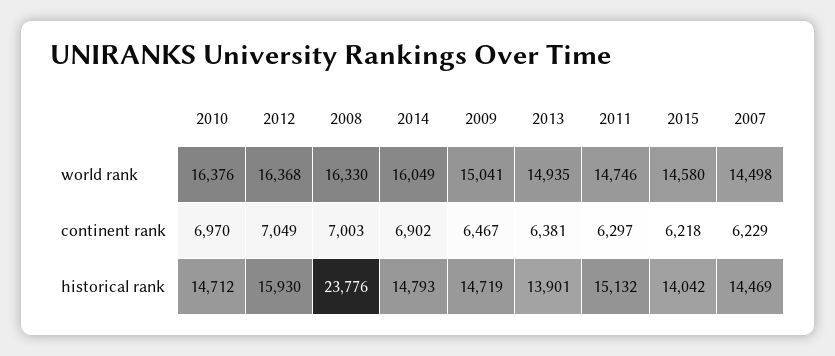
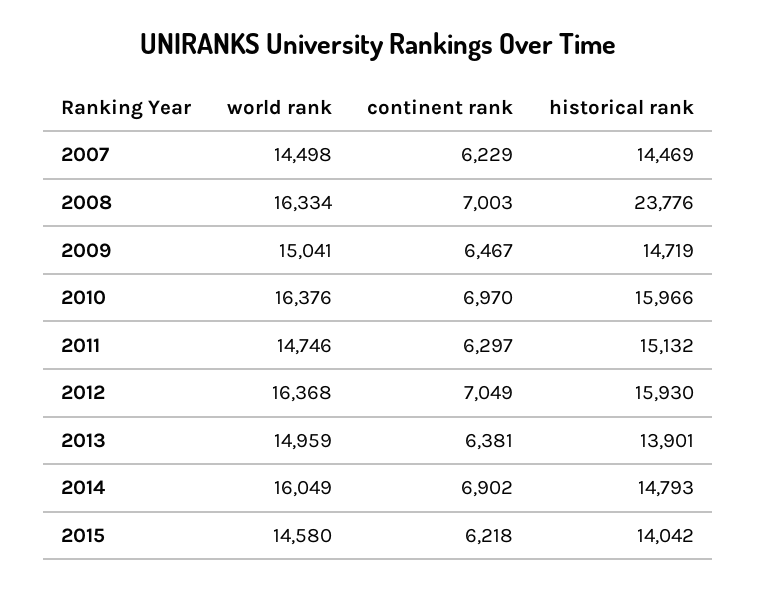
2008, world rank: 16330 -> 16334
2013, world rank: 14935 -> 14959
2010, historical rank: 14712 -> 15966

